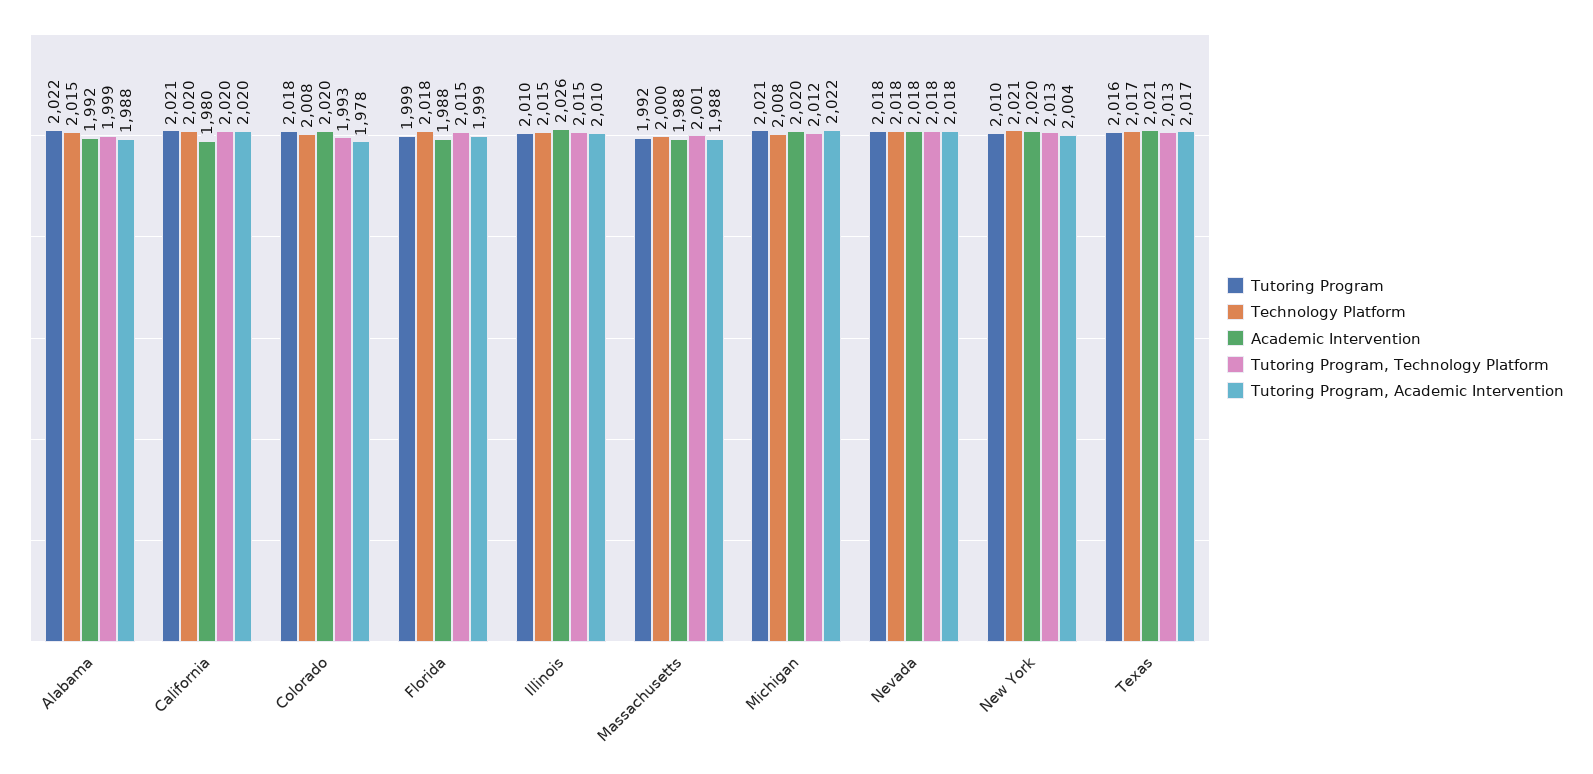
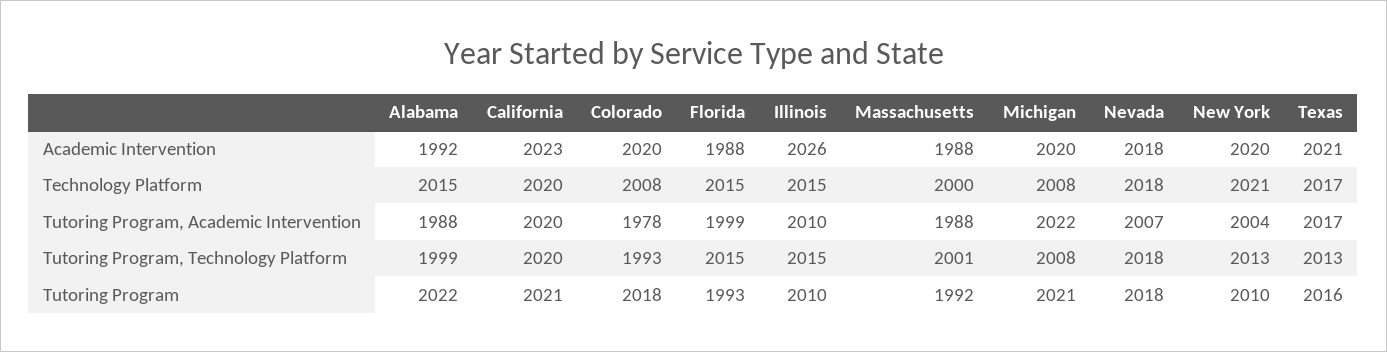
Academic Intervention, California: 1980 -> 2023
Tutoring Program, Florida: 1999 -> 1993
Technology Platform, Florida: 2018 -> 2015
Tutoring Program, Technology Platform, Michigan: 2012 -> 2008
Tutoring Program, Academic Intervention, Nevada: 2018 -> 2007

